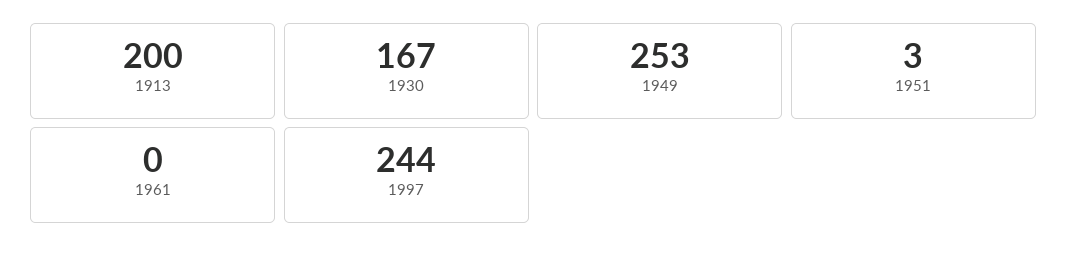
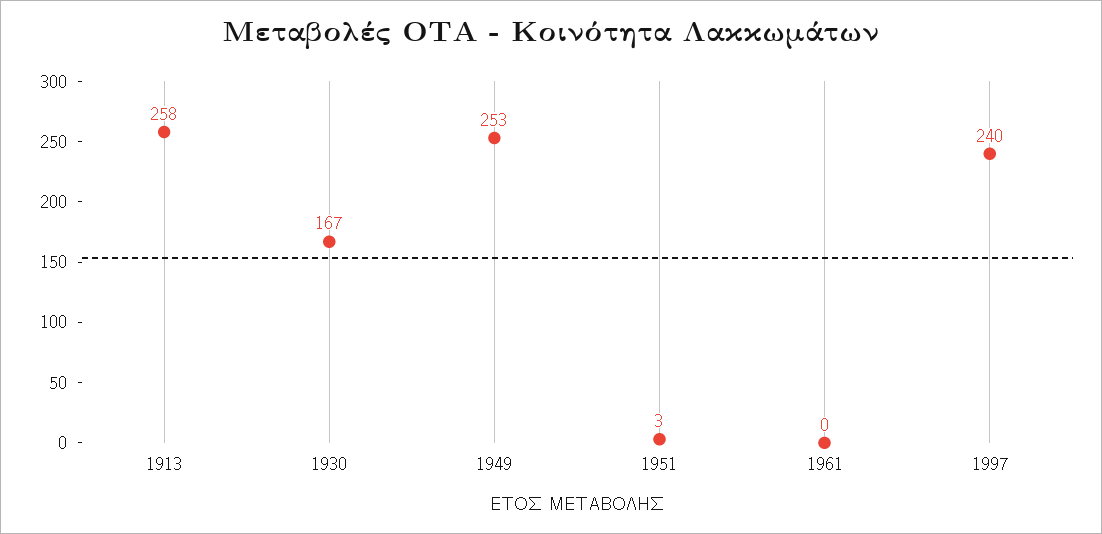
1913: 200 -> 258
1997: 244 -> 240

